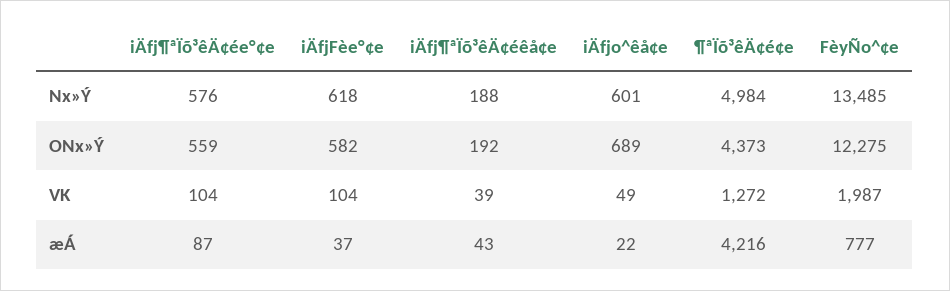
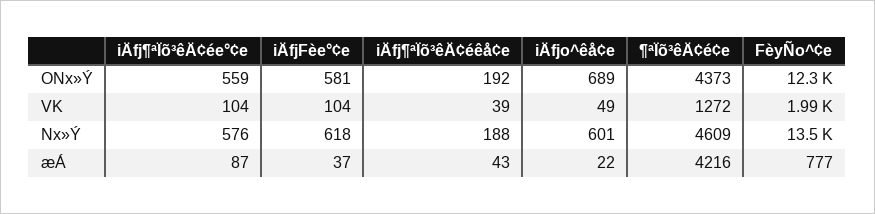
¶ªÏõ³êÄ¢é¢e, Nx»Ý: 4984 -> 4609
iÄfjFèe°¢e, ONx»Ý: 582 -> 581

